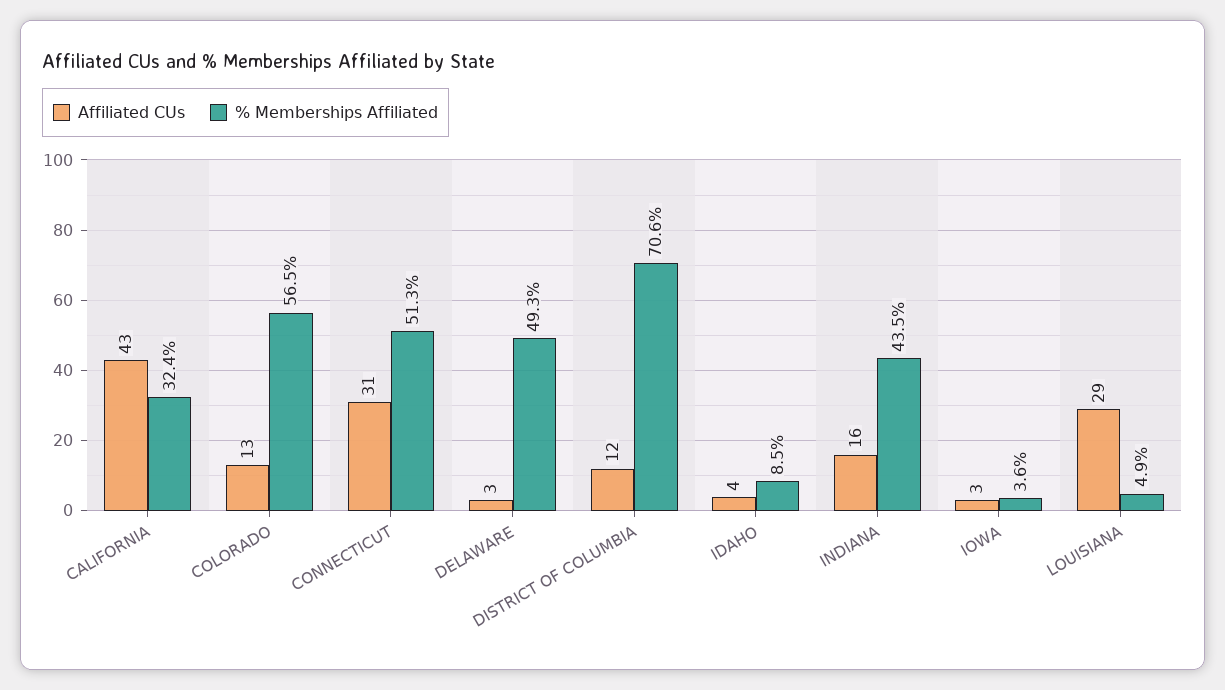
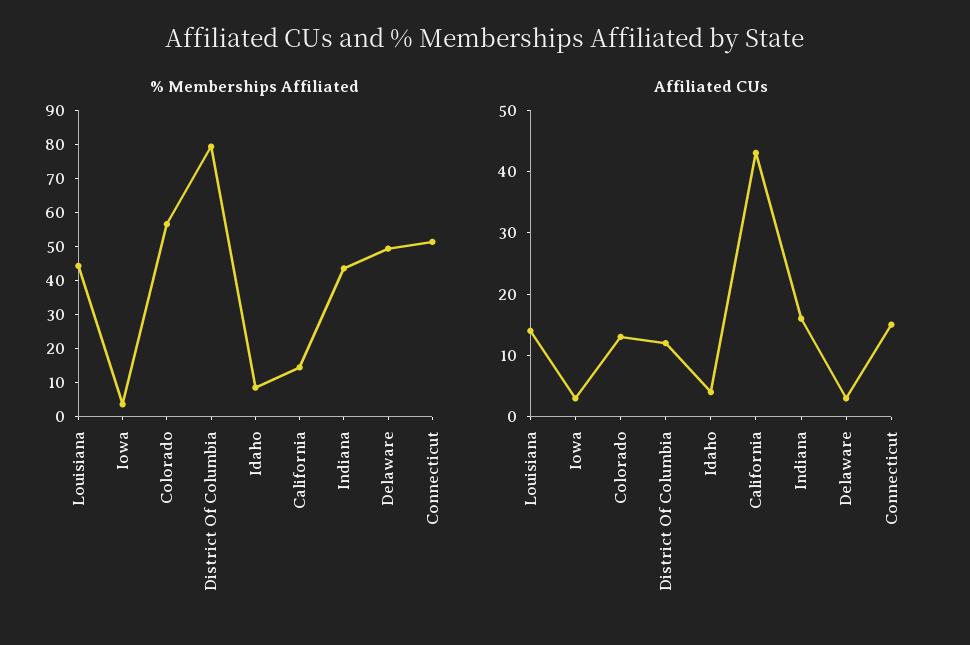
% Memberships Affiliated, CALIFORNIA: 32.4 -> 15
Affiliated CUs, CONNECTICUT: 31 -> 15
% Memberships Affiliated, DISTRICT OF COLUMBIA: 70.6 -> 80
Affiliated CUs, LOUISIANA: 29 -> 15
% Memberships Affiliated, LOUISIANA: 4.9 -> 45

